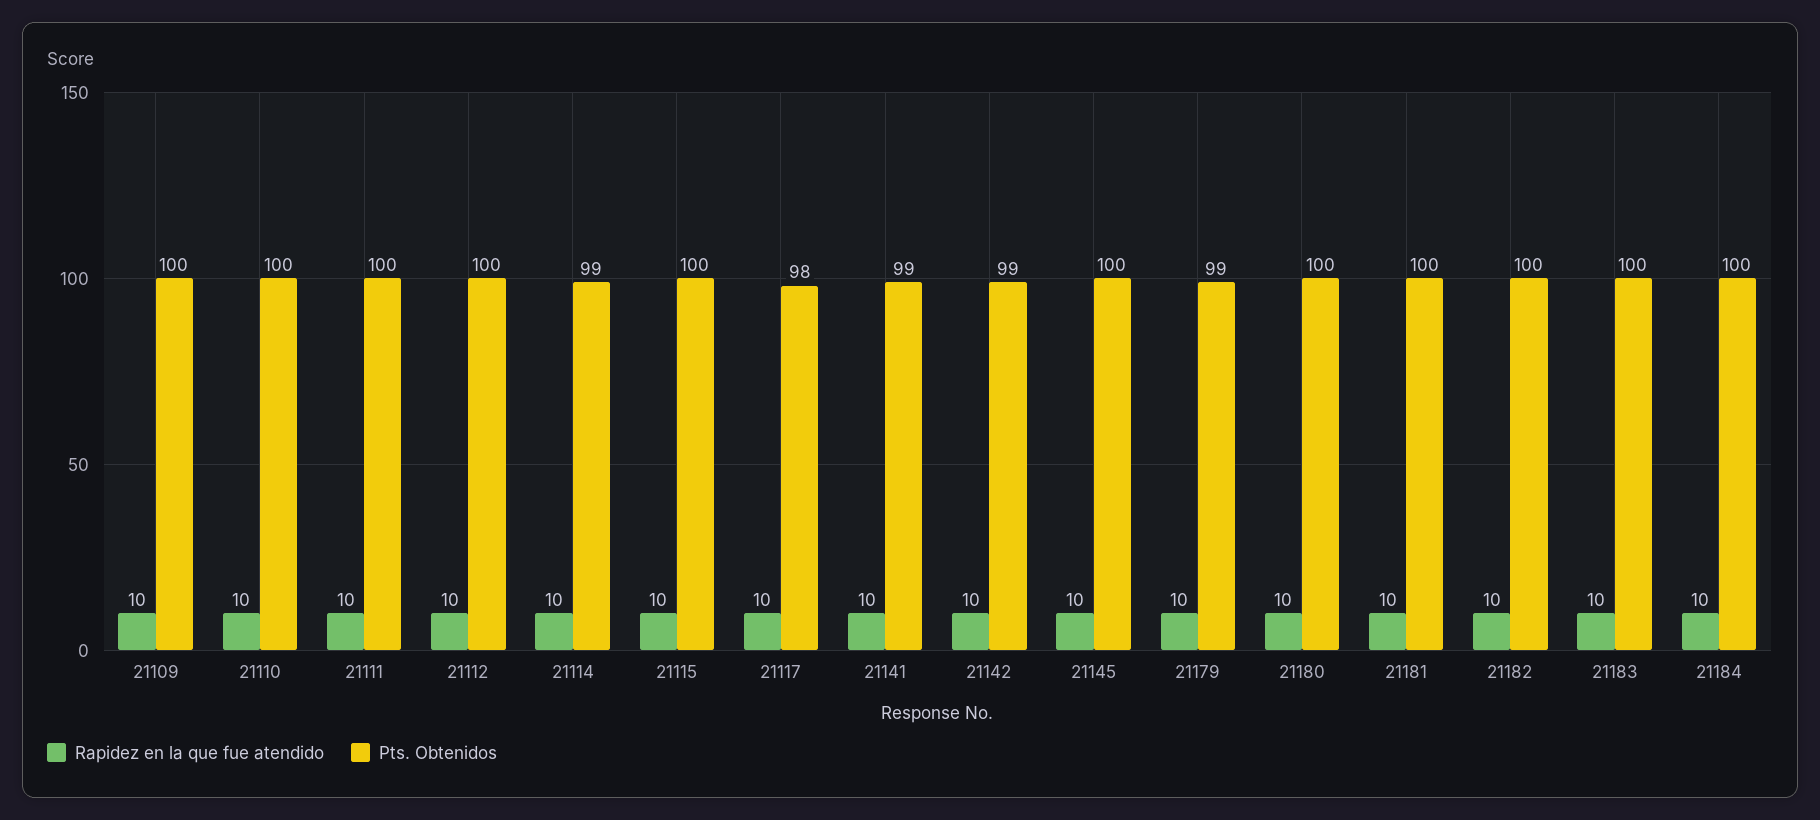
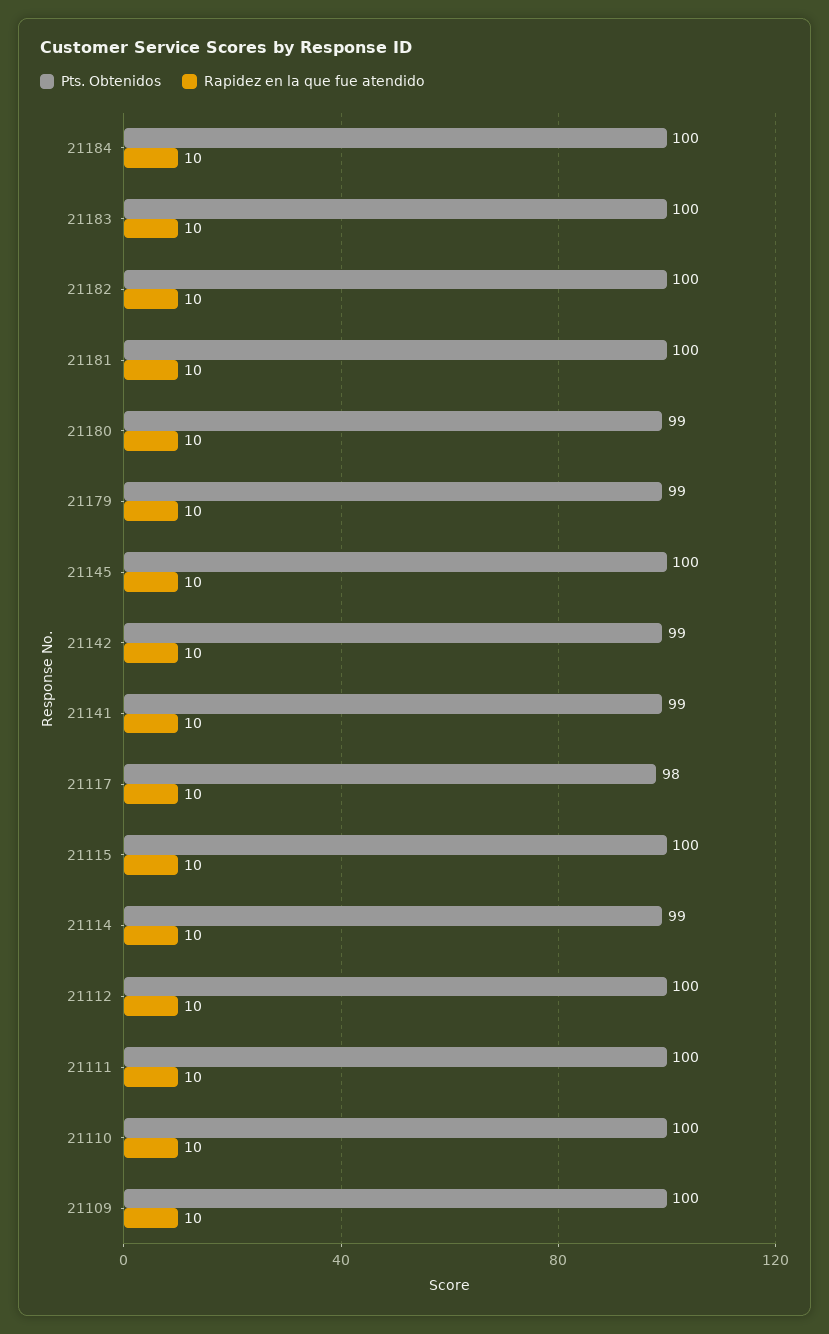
Pts. Obtenidos, 21180: 100 -> 99

